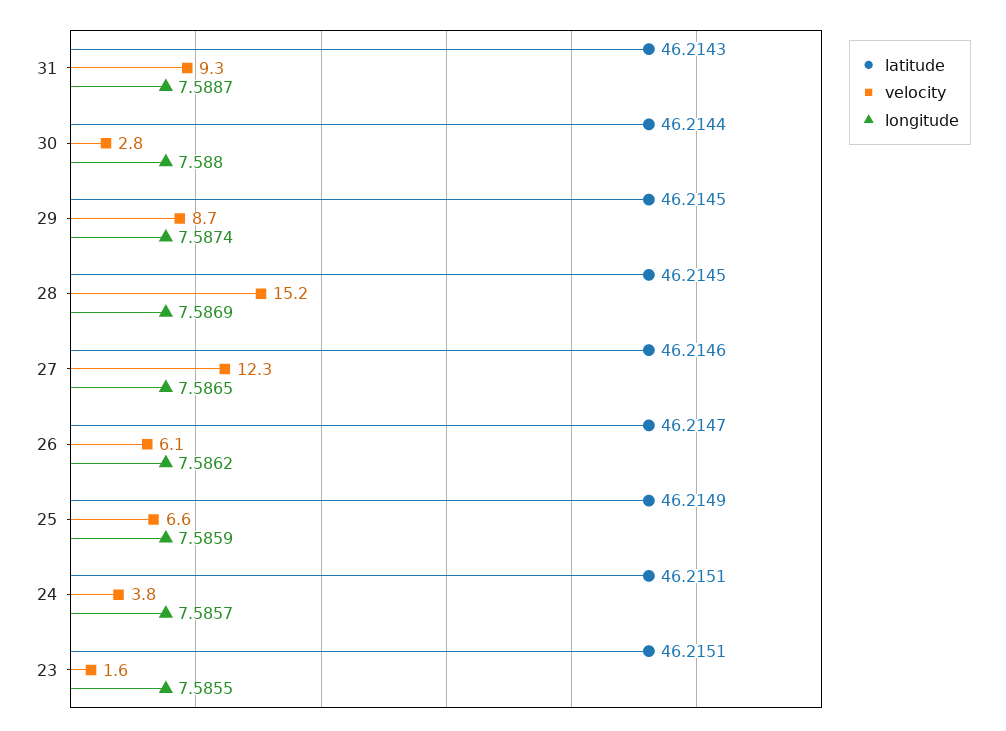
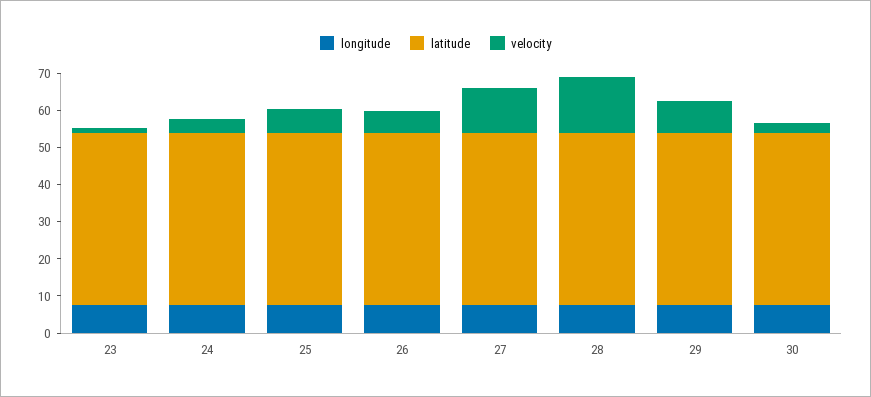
latitude, 31: 46.2143 -> none
velocity, 31: 9.3 -> none
longitude, 31: 7.5887 -> none

